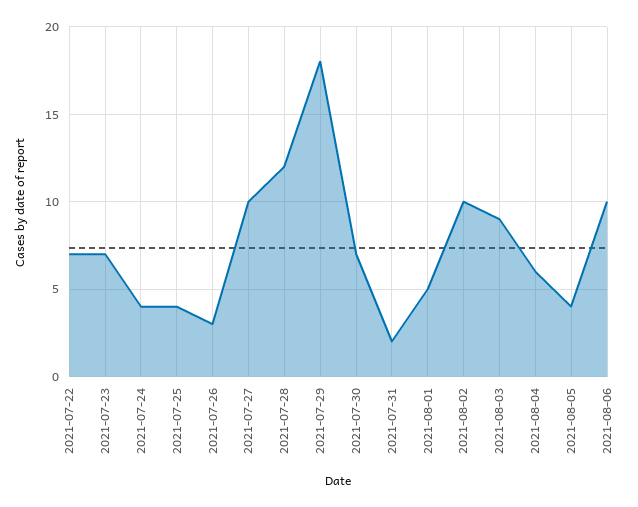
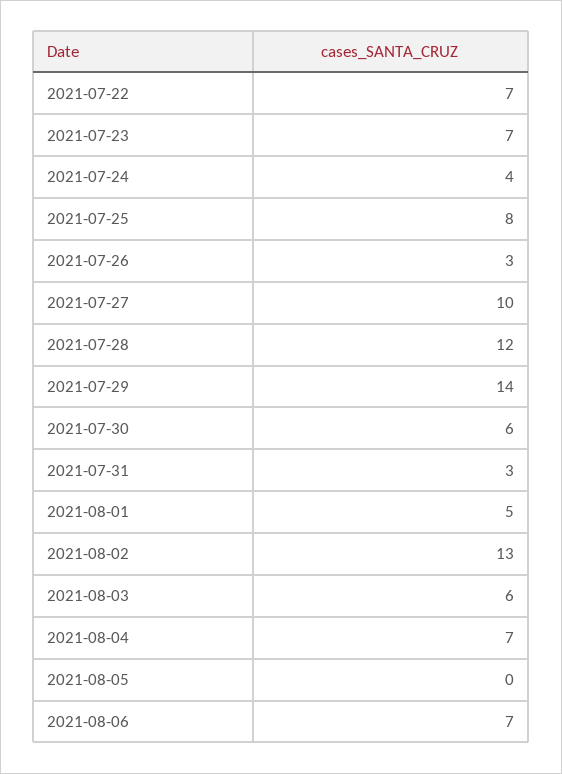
2021-07-25: 4 -> 8
2021-07-29: 18 -> 14
2021-07-30: 7 -> 6
2021-07-31: 2 -> 3
2021-08-02: 10 -> 13
2021-08-03: 9 -> 6
2021-08-04: 6 -> 7
2021-08-05: 4 -> 0
2021-08-06: 10 -> 7

